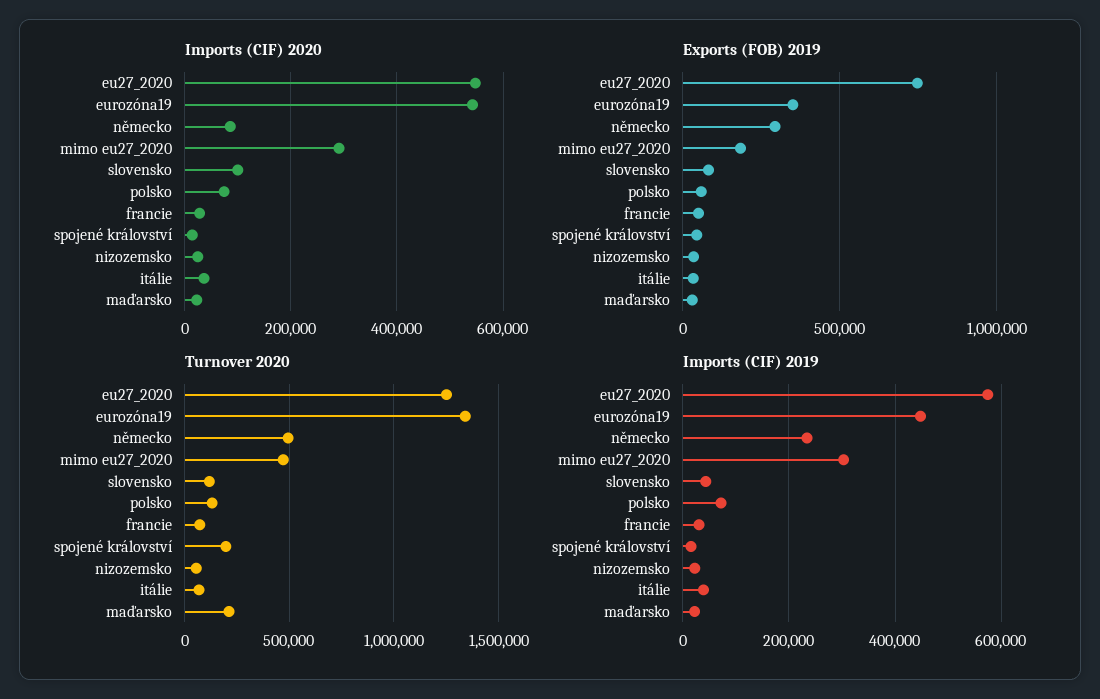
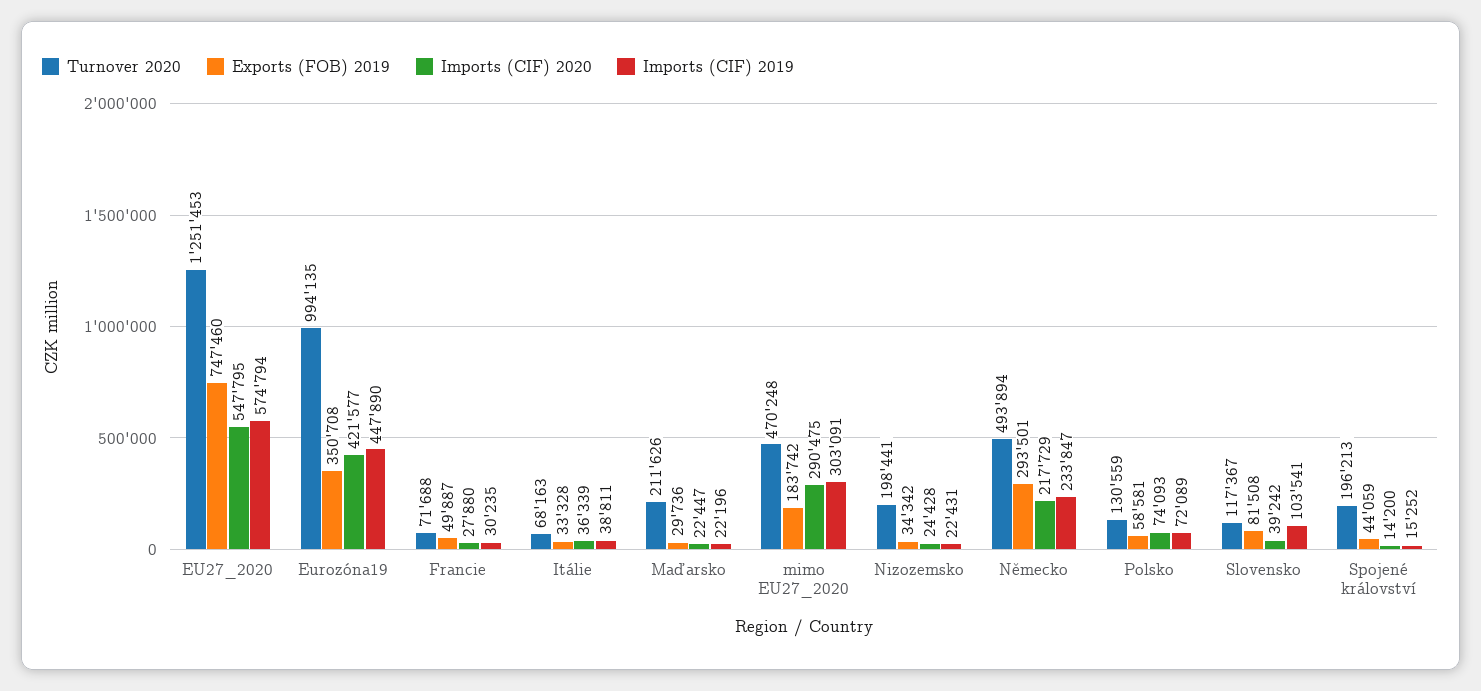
Imports (CIF) 2020, eurozóna19: 540000 -> 421577
Imports (CIF) 2020, německo: 80000 -> 217729
Imports (CIF) 2020, slovensko: 100000 -> 39242
Turnover 2020, eurozóna19: 1350000 -> 994135
Turnover 2020, nizozemsko: 50000 -> 198441
Imports (CIF) 2019, slovensko: 40000 -> 103541

